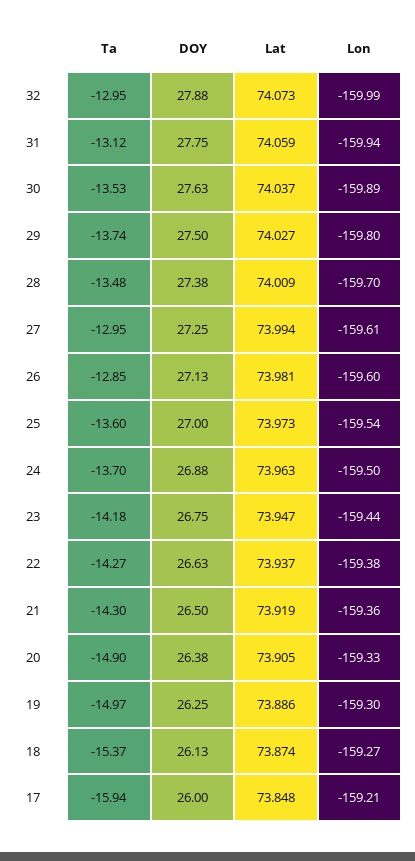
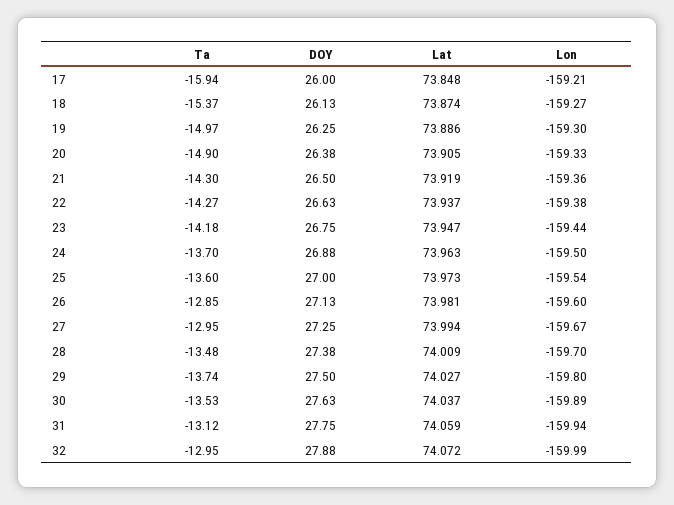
Lat, 32: 74.073 -> 74.072
Lon, 27: -159.61 -> -159.67

